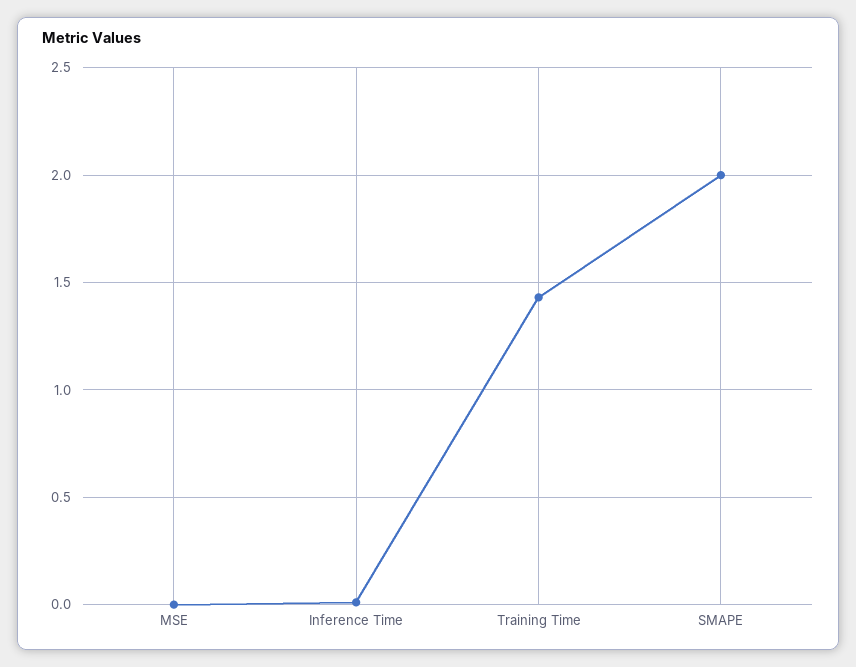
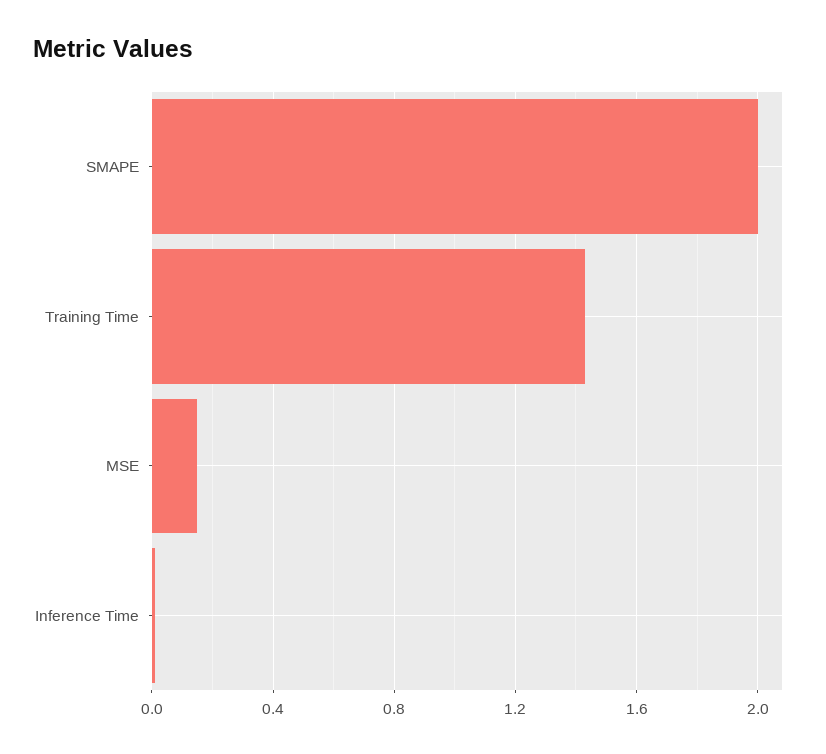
MSE: 0 -> 0.15

